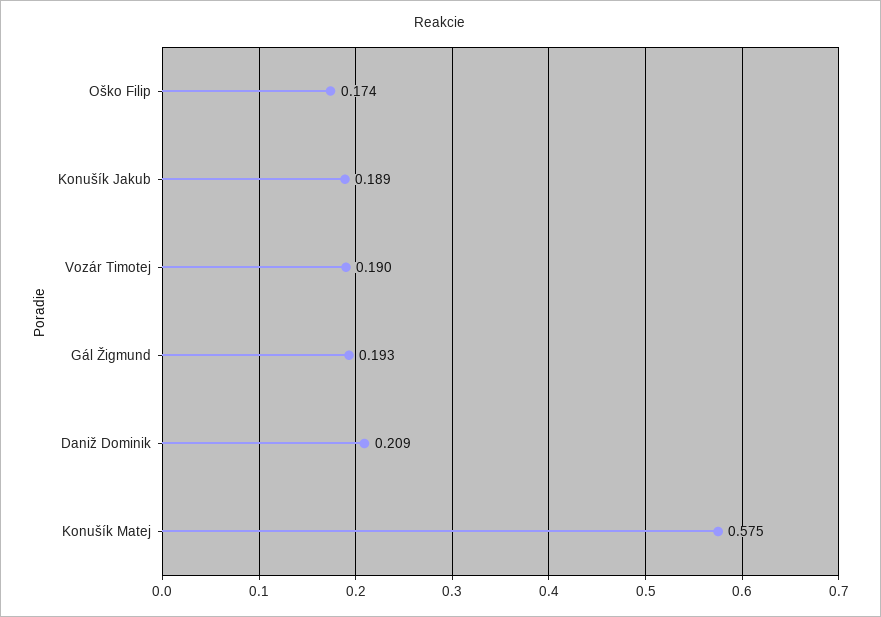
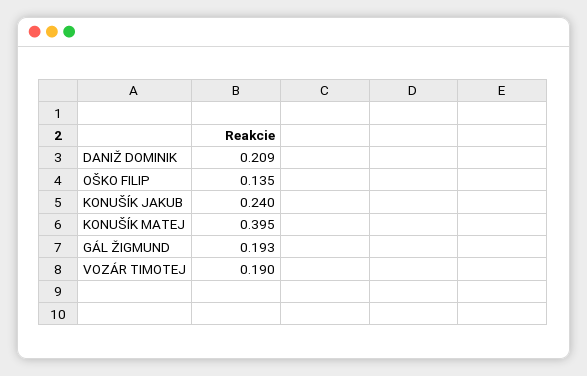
Oško Filip: 0.174 -> 0.135
Konušík Jakub: 0.189 -> 0.24
Konušík Matej: 0.575 -> 0.395

